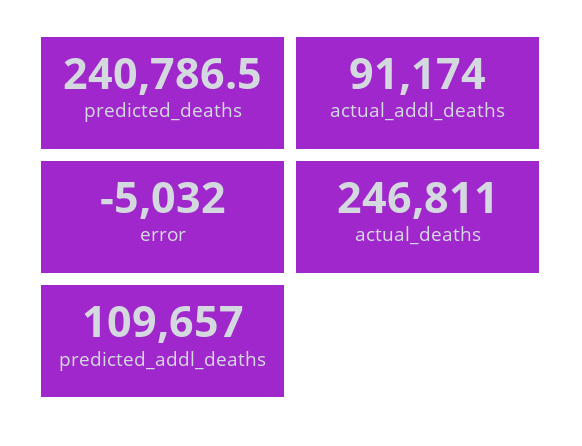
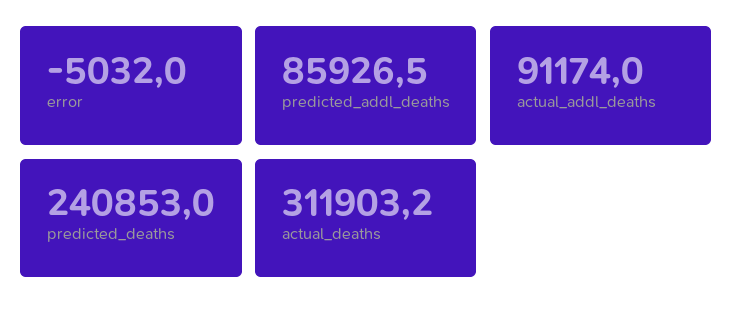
predicted_deaths: 240786.5 -> 240853
actual_deaths: 246811 -> 311903.2
predicted_addl_deaths: 109657 -> 85926.5

